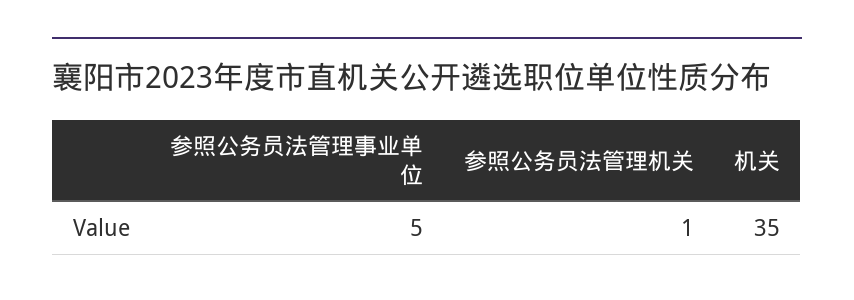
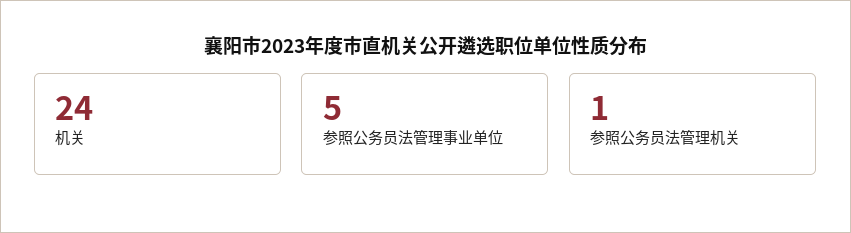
机关: 35 -> 24

